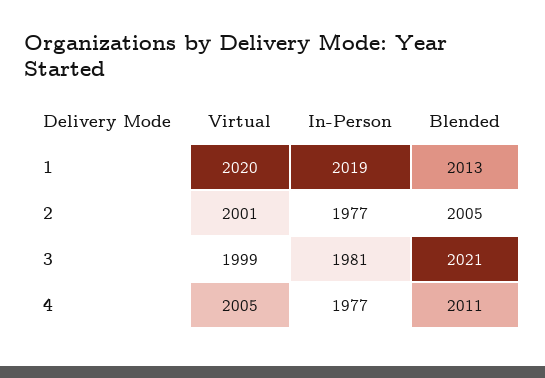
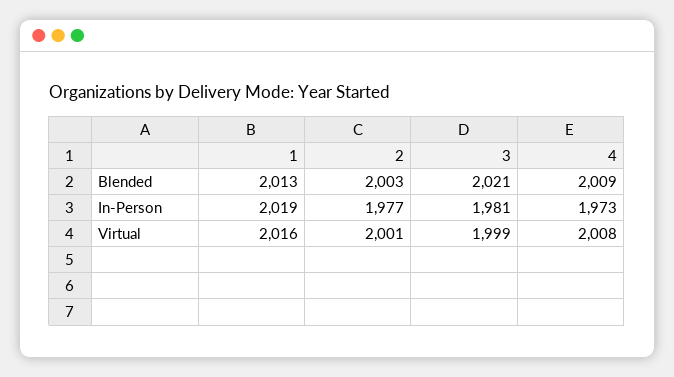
Virtual, 1: 2020 -> 2016
Blended, 2: 2005 -> 2003
Virtual, 4: 2005 -> 2008
In-Person, 4: 1977 -> 1973
Blended, 4: 2011 -> 2009

